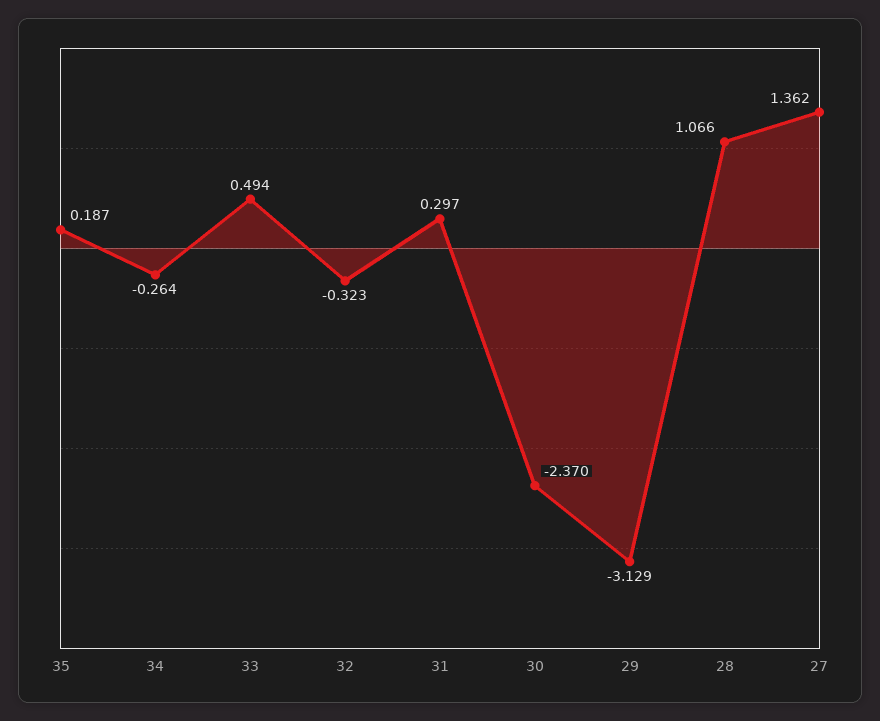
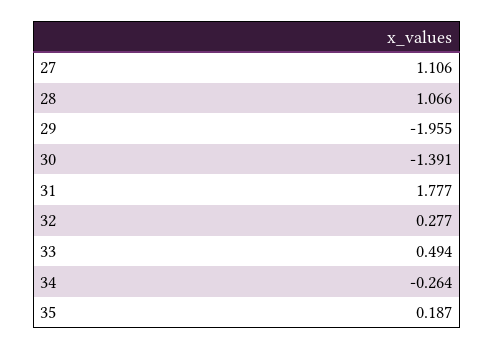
32: -0.323 -> 0.277
31: 0.297 -> 1.777
30: -2.37 -> -1.391
29: -3.129 -> -1.955
27: 1.362 -> 1.106

